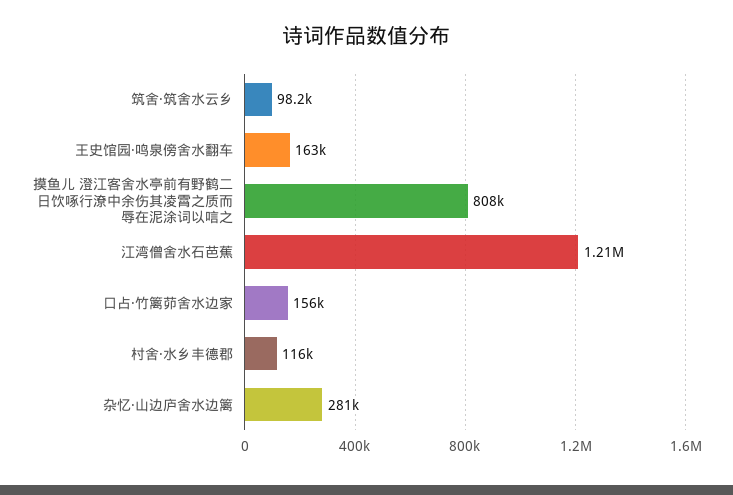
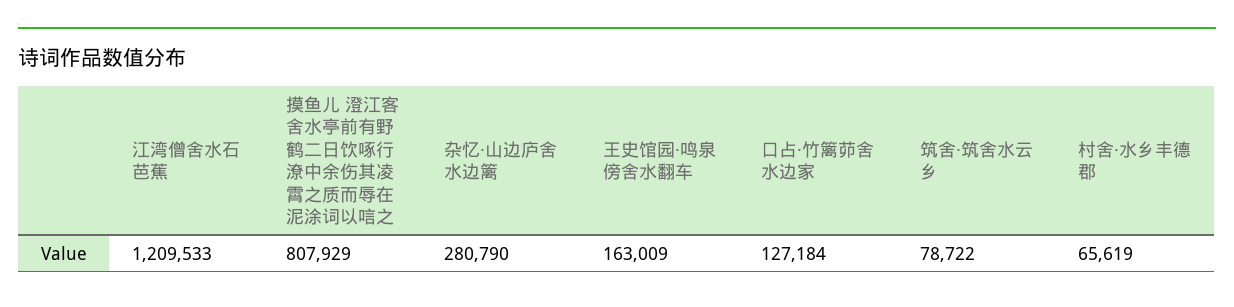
筑舍·筑舍水云乡: 98200 -> 78722
口占·竹篱茆舍水边家: 156000 -> 127184
村舍·水乡丰德郡: 116000 -> 65619

